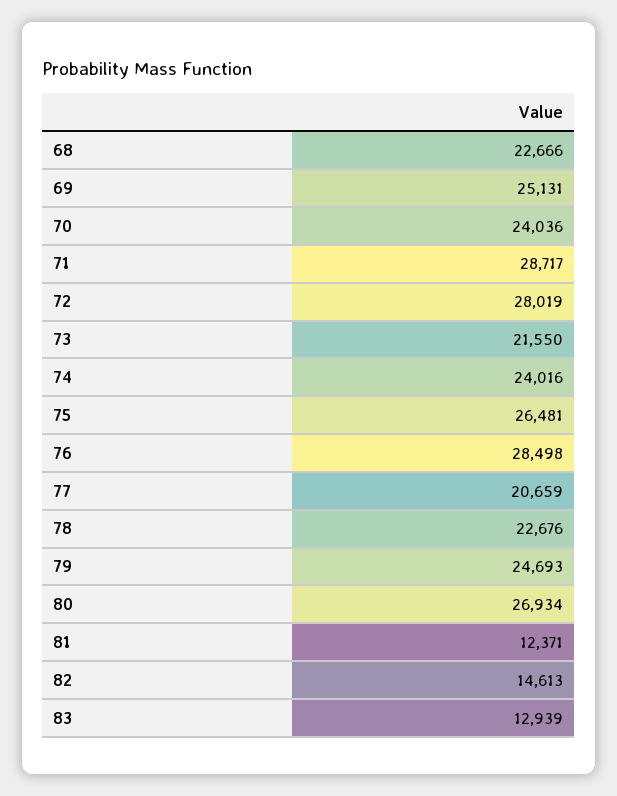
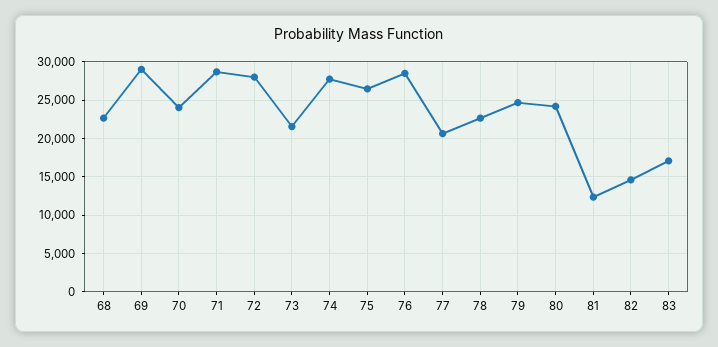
69: 25131 -> 29000
74: 24016 -> 28000
80: 26934 -> 24000
83: 12939 -> 17000

